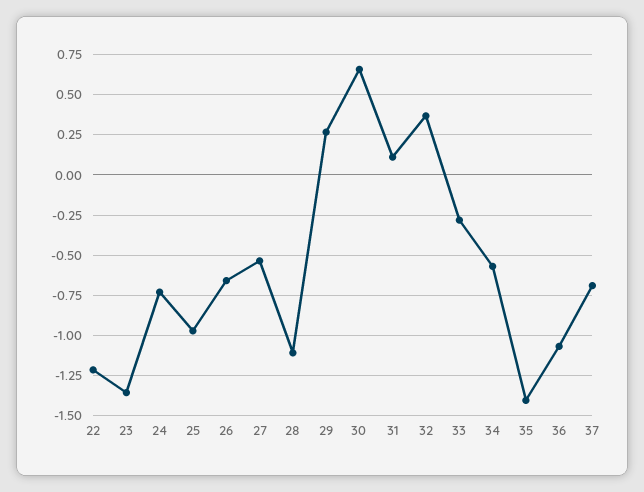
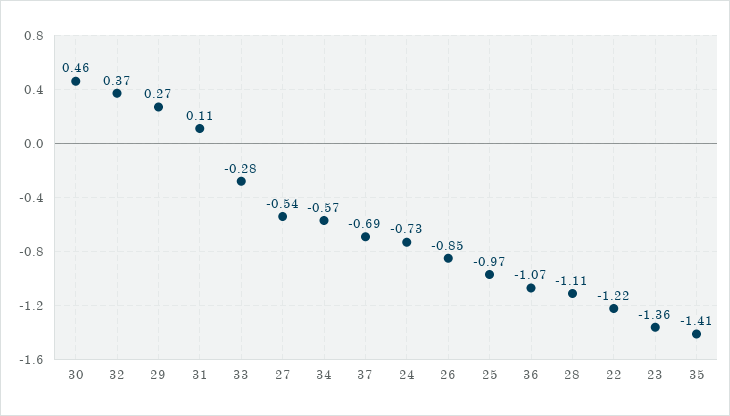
26: -0.65 -> -0.85
30: 0.65 -> 0.46

